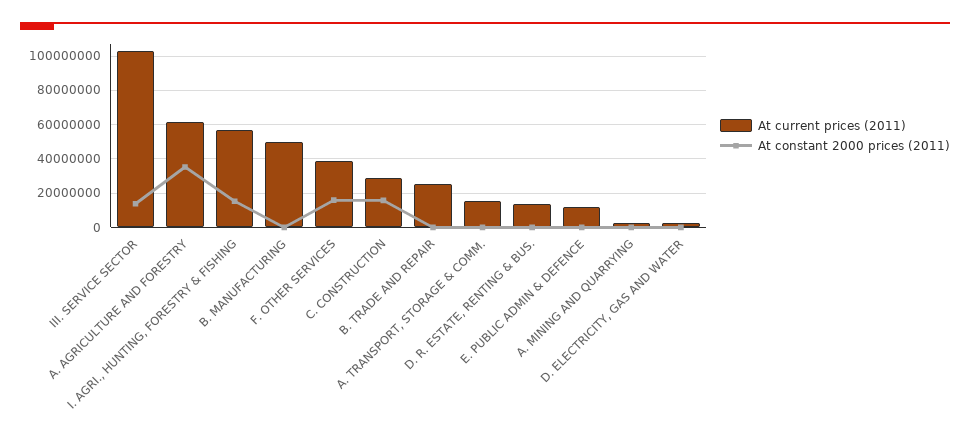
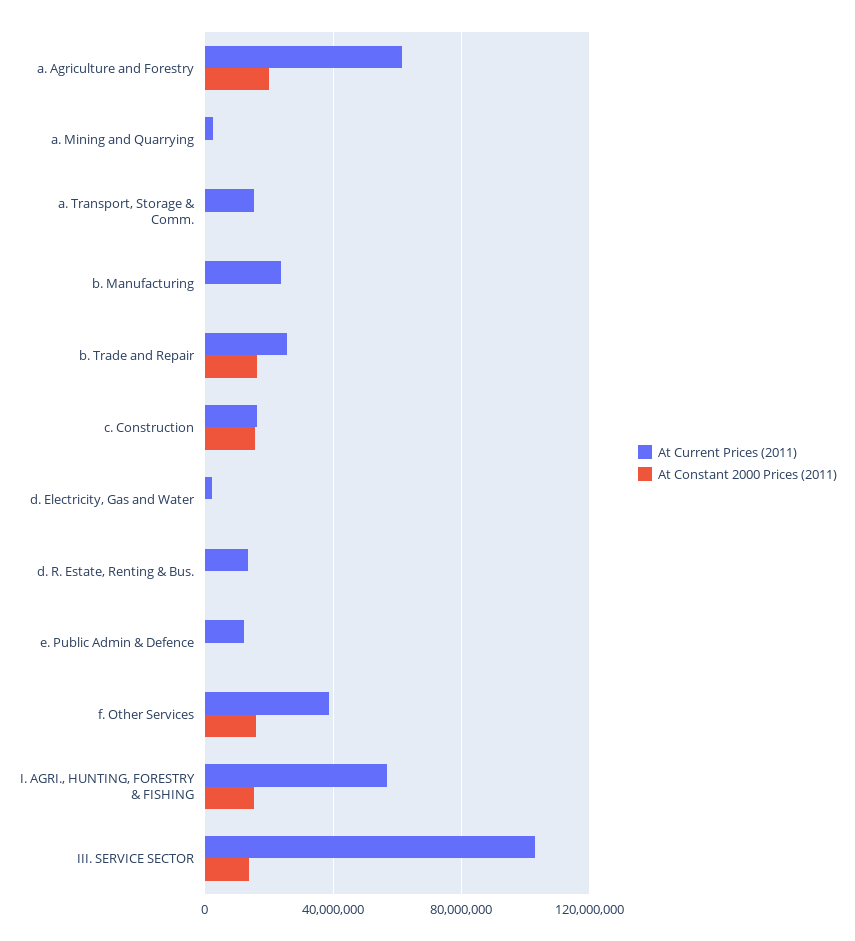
At constant 2000 prices (2011), A. AGRICULTURE AND FORESTRY: 35000000 -> 20000000
At current prices (2011), B. MANUFACTURING: 50000000 -> 25000000
At current prices (2011), C. CONSTRUCTION: 30000000 -> 15000000
At constant 2000 prices (2011), B. TRADE AND REPAIR: 0 -> 15000000

